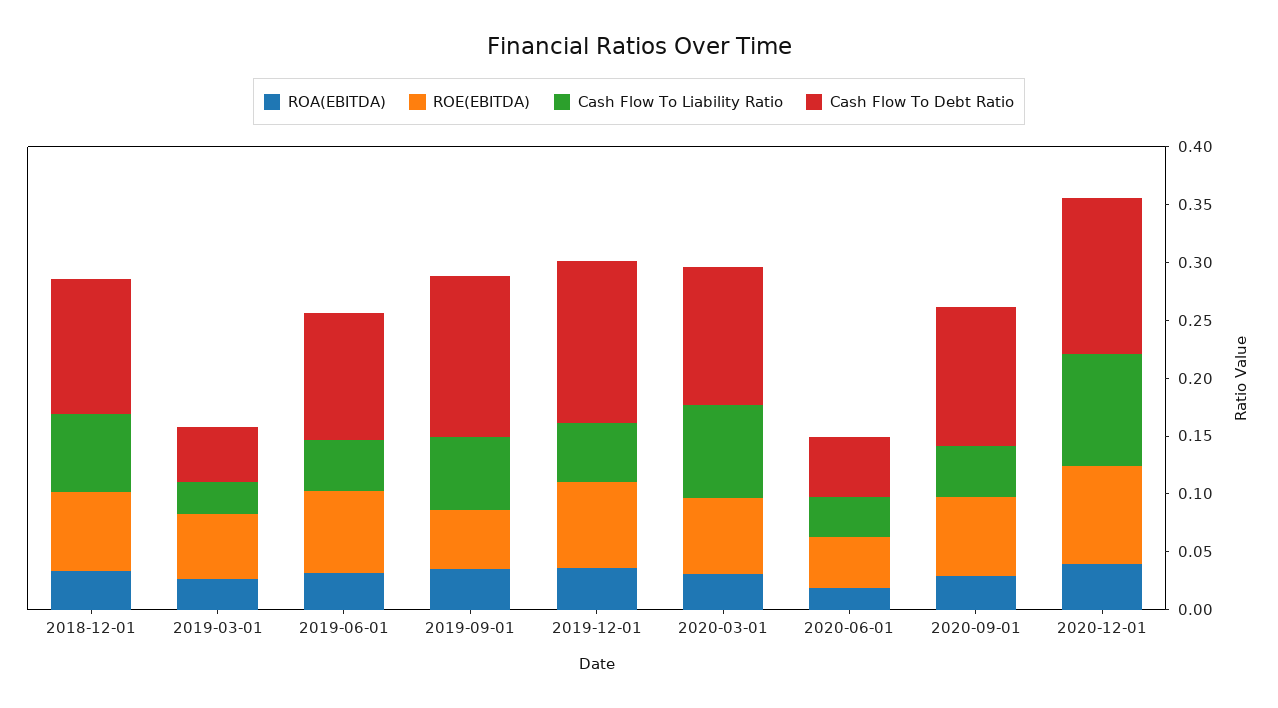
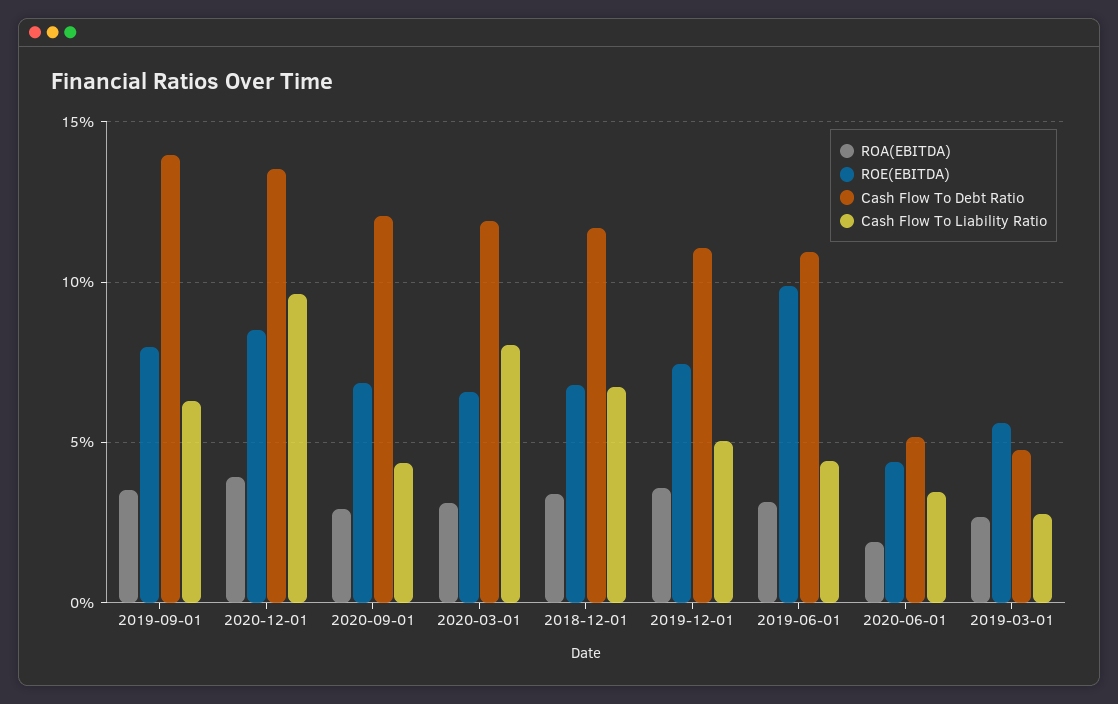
ROE(EBITDA), 2019-06-01: 0.07 -> 0.1
ROE(EBITDA), 2019-09-01: 0.05 -> 0.08
Cash Flow To Debt Ratio, 2019-12-01: 0.14 -> 0.11

